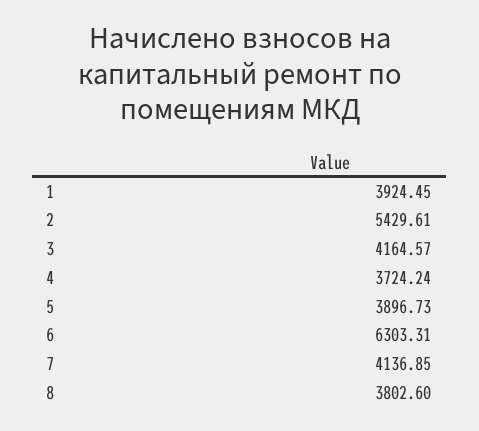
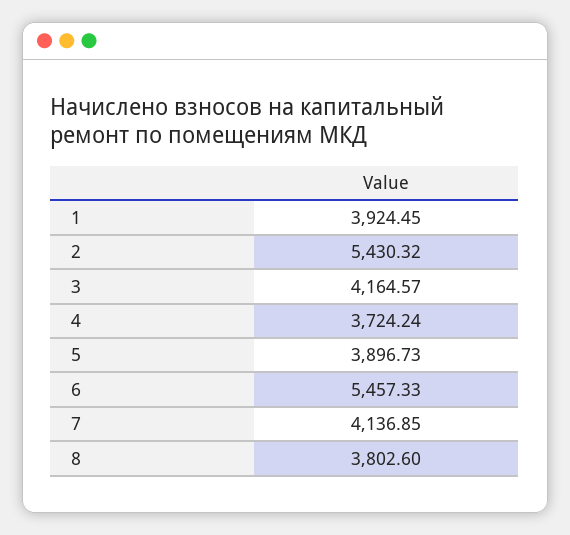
2: 5429.61 -> 5430.32
6: 6303.31 -> 5457.33

